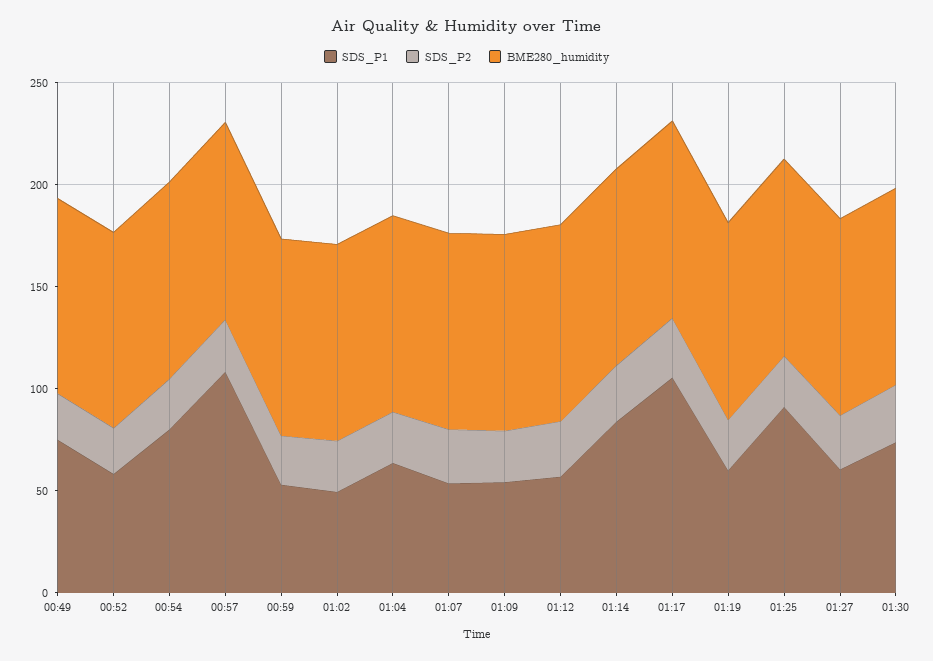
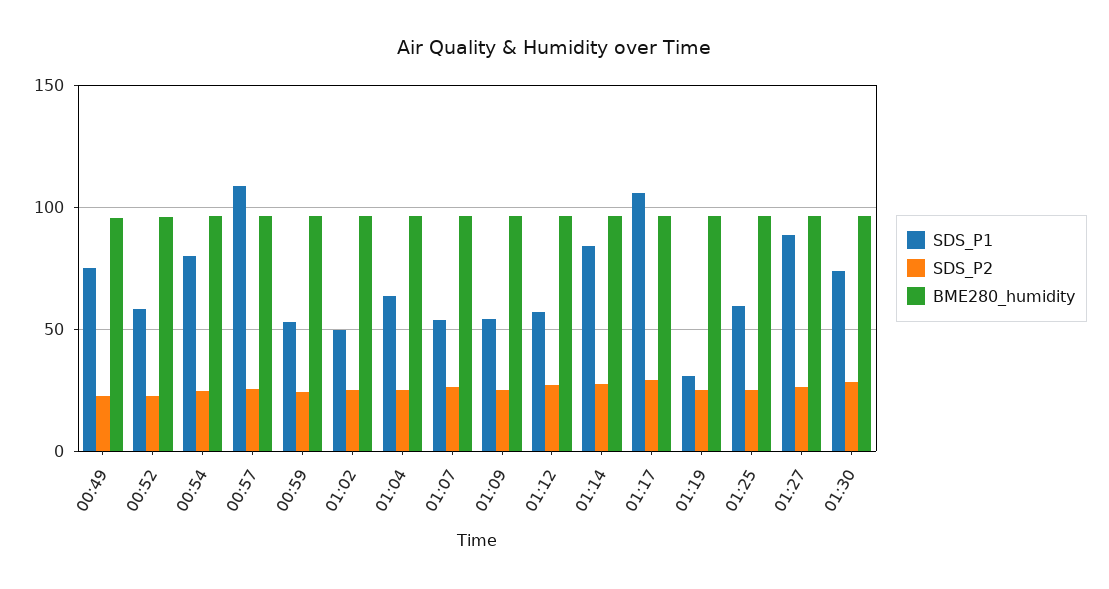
SDS_P1, 01:19: 60 -> 30
SDS_P1, 01:25: 90 -> 60
SDS_P1, 01:27: 60 -> 90

